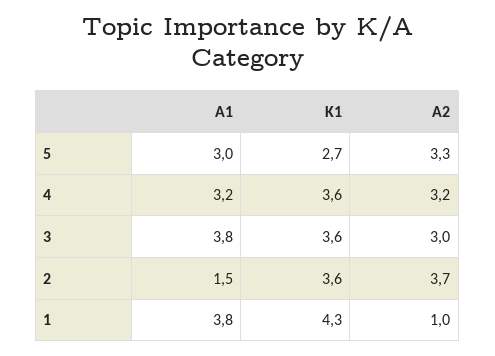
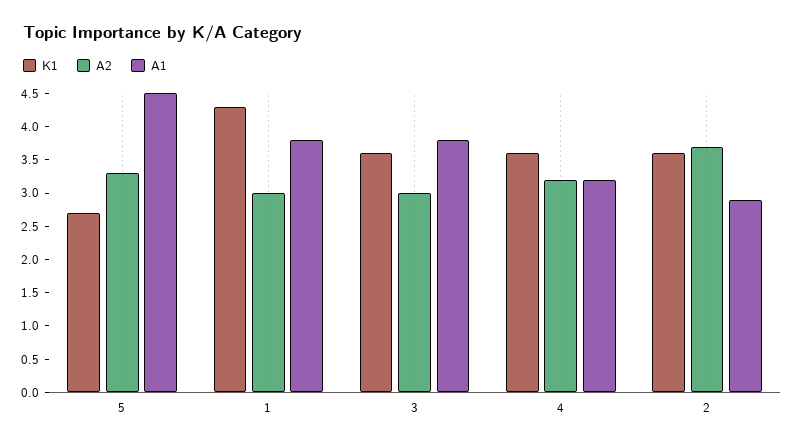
A1, 5: 3 -> 4.5
A1, 2: 1.5 -> 3
A2, 1: 1 -> 3

